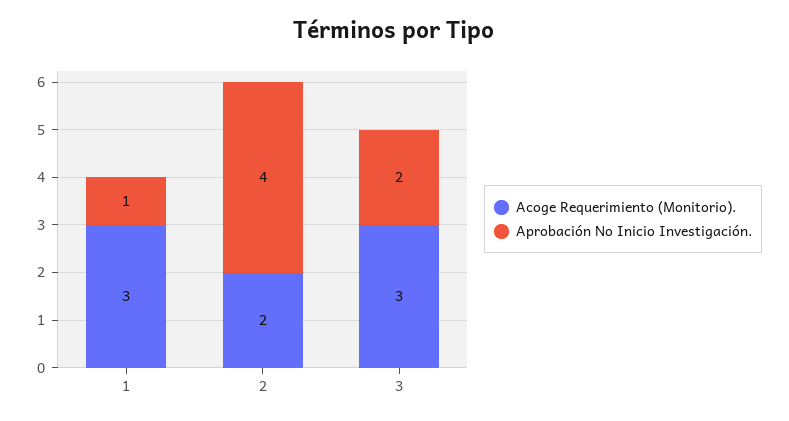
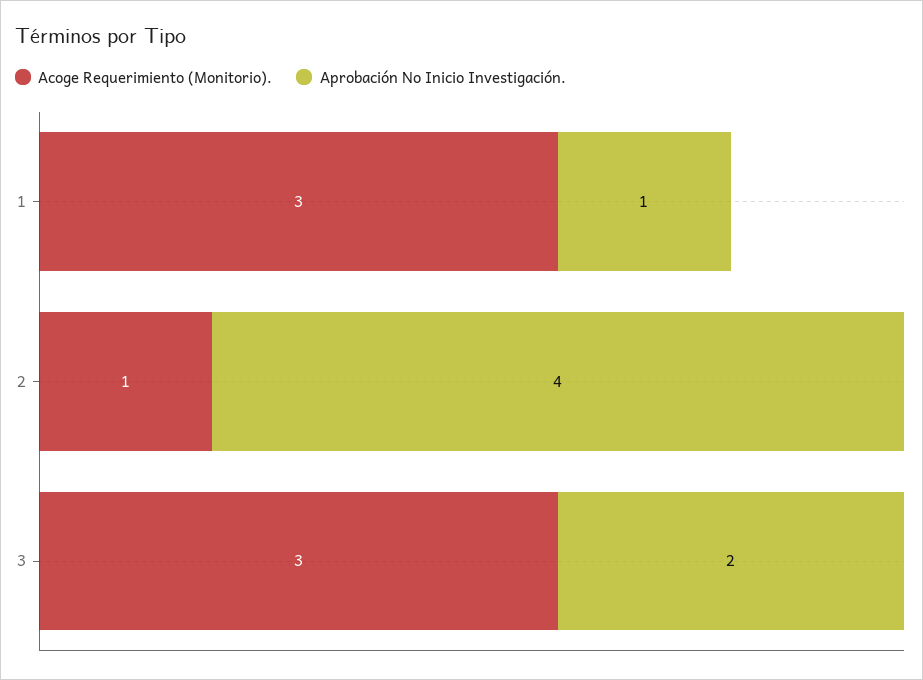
Acoge Requerimiento (Monitorio)., 2: 2 -> 1

